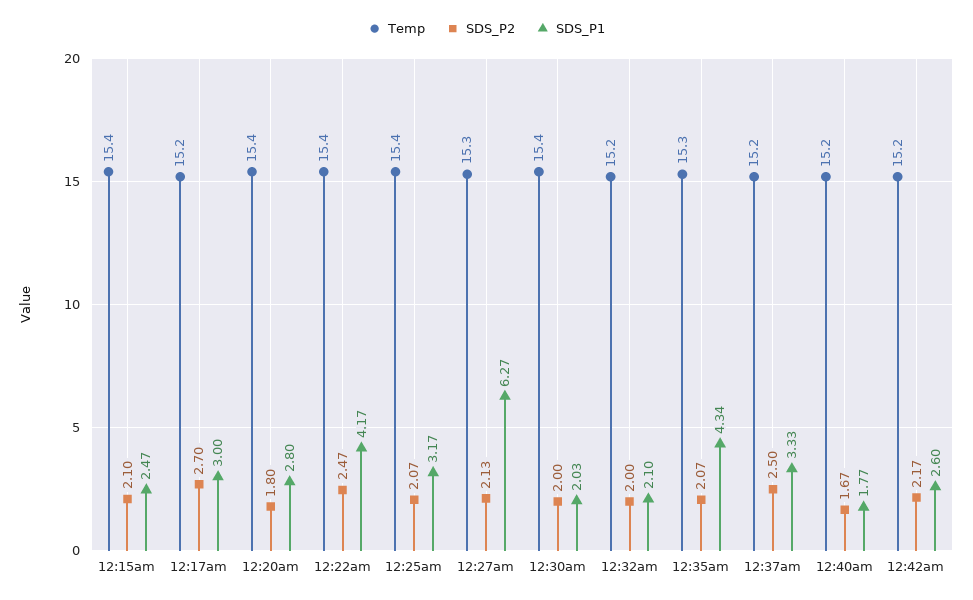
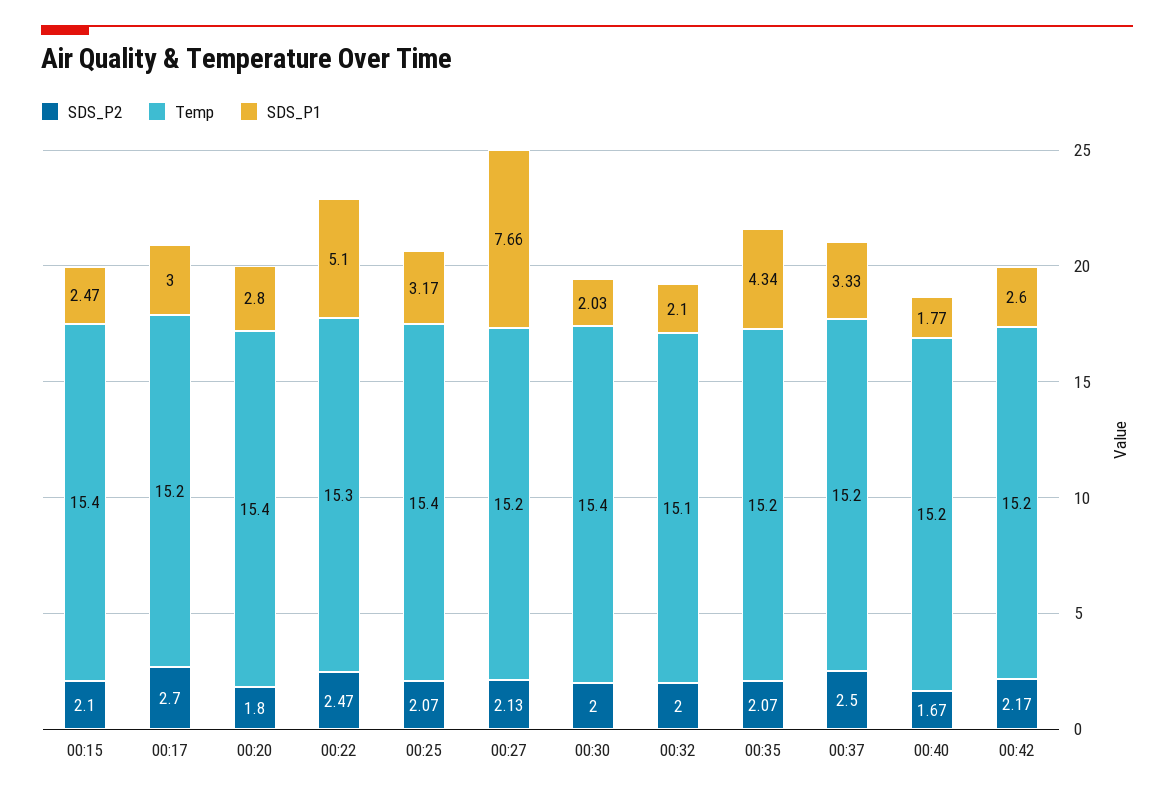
Temp, 12:22am: 15.4 -> 15.3
SDS_P1, 12:22am: 4.17 -> 5.1
Temp, 12:27am: 15.3 -> 15.2
SDS_P1, 12:27am: 6.27 -> 7.66
Temp, 12:32am: 15.2 -> 15.1
Temp, 12:35am: 15.3 -> 15.2

